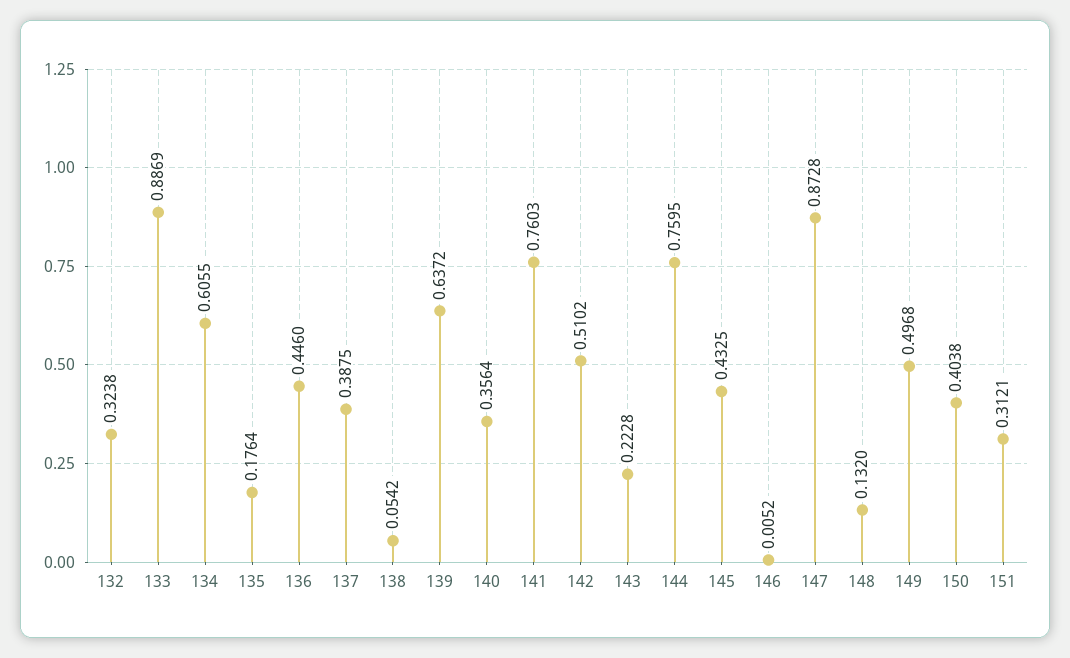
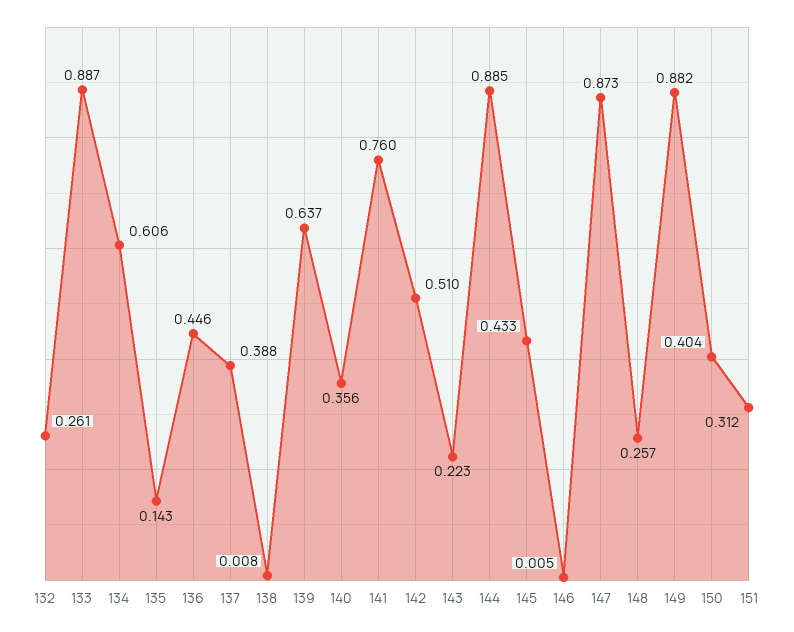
132: 0.3238 -> 0.261
135: 0.1764 -> 0.143
138: 0.0542 -> 0.008
144: 0.7595 -> 0.885
148: 0.132 -> 0.257
149: 0.4968 -> 0.882

